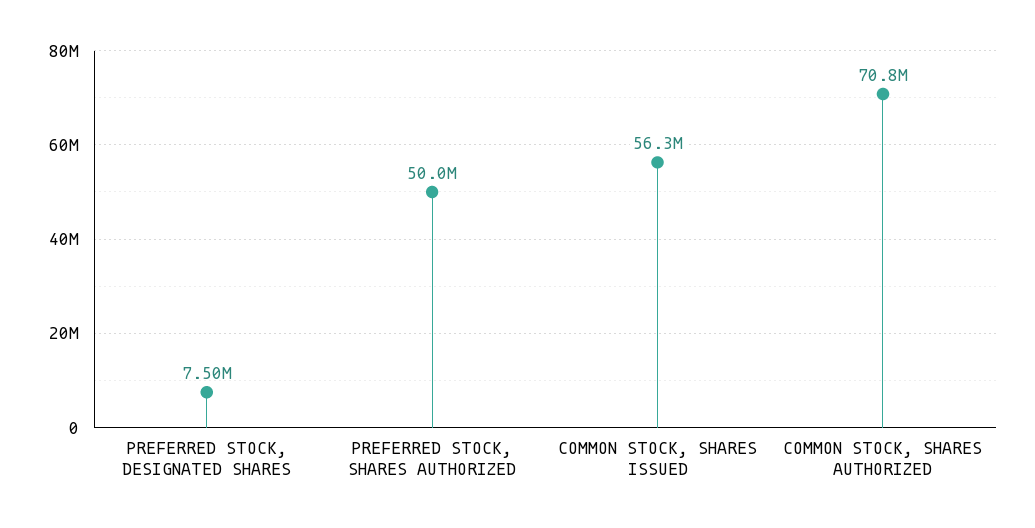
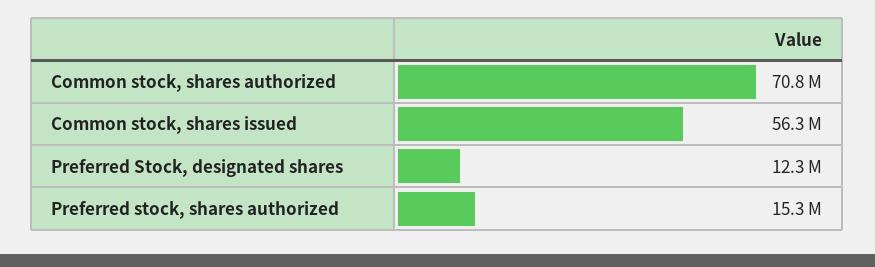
PREFERRED STOCK, DESIGNATED SHARES: 7500000 -> 12300000
PREFERRED STOCK, SHARES AUTHORIZED: 50000000 -> 15300000

